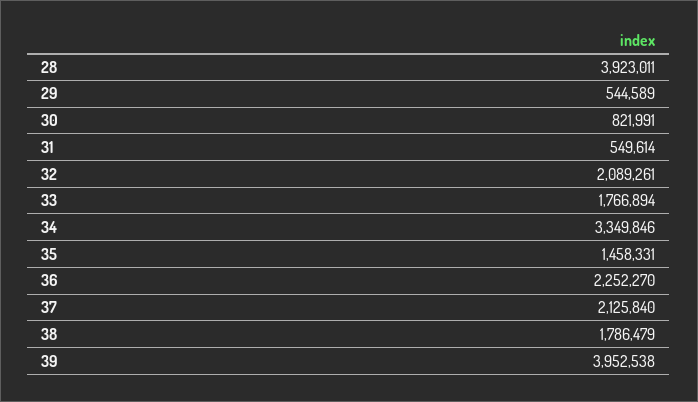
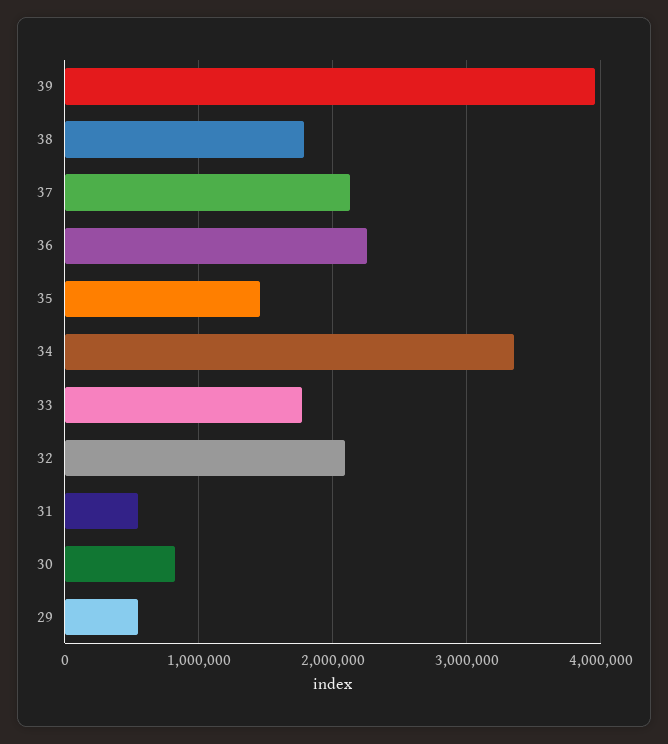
28: 3923011 -> none

